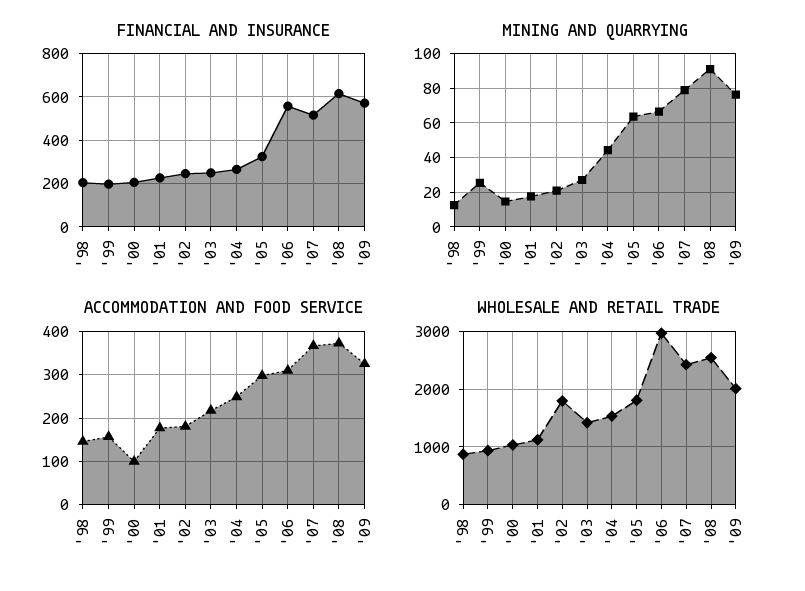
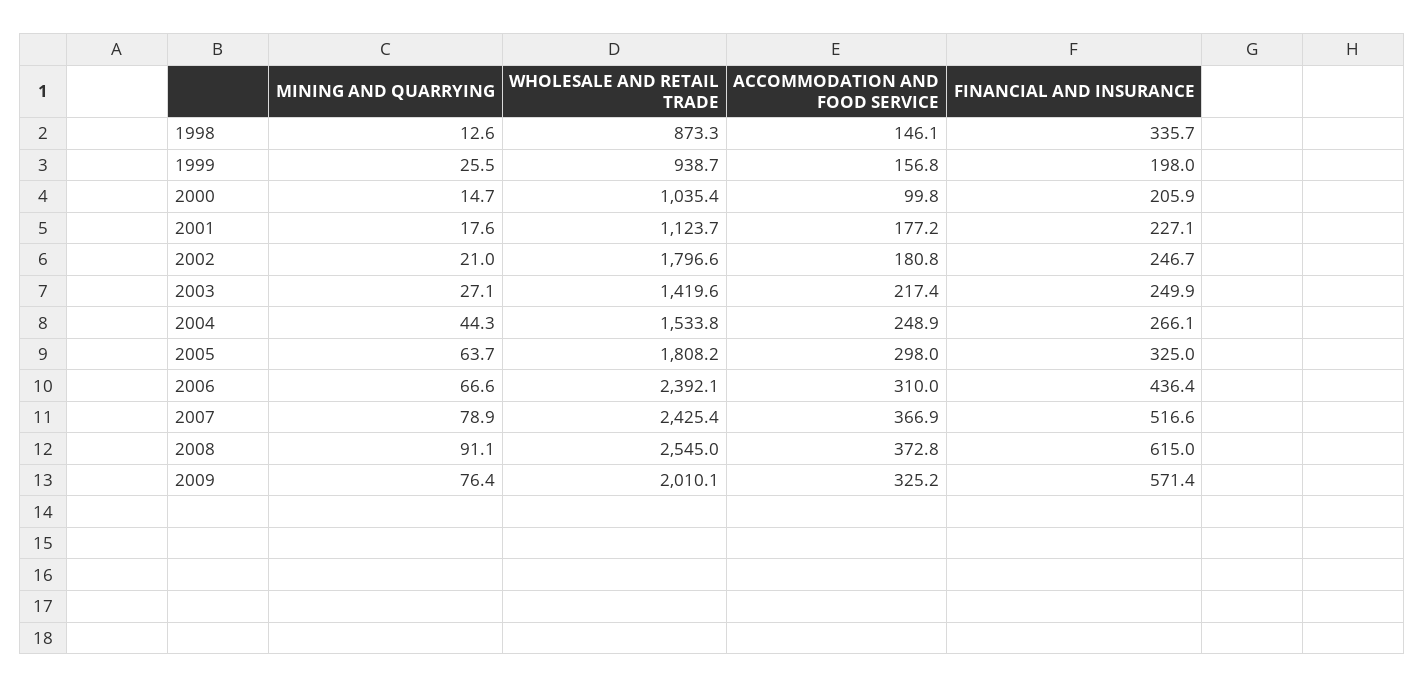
FINANCIAL AND INSURANCE, '98: 200 -> 335.7
FINANCIAL AND INSURANCE, '06: 550 -> 436.4
WHOLESALE AND RETAIL TRADE, '06: 3000 -> 2392.1

